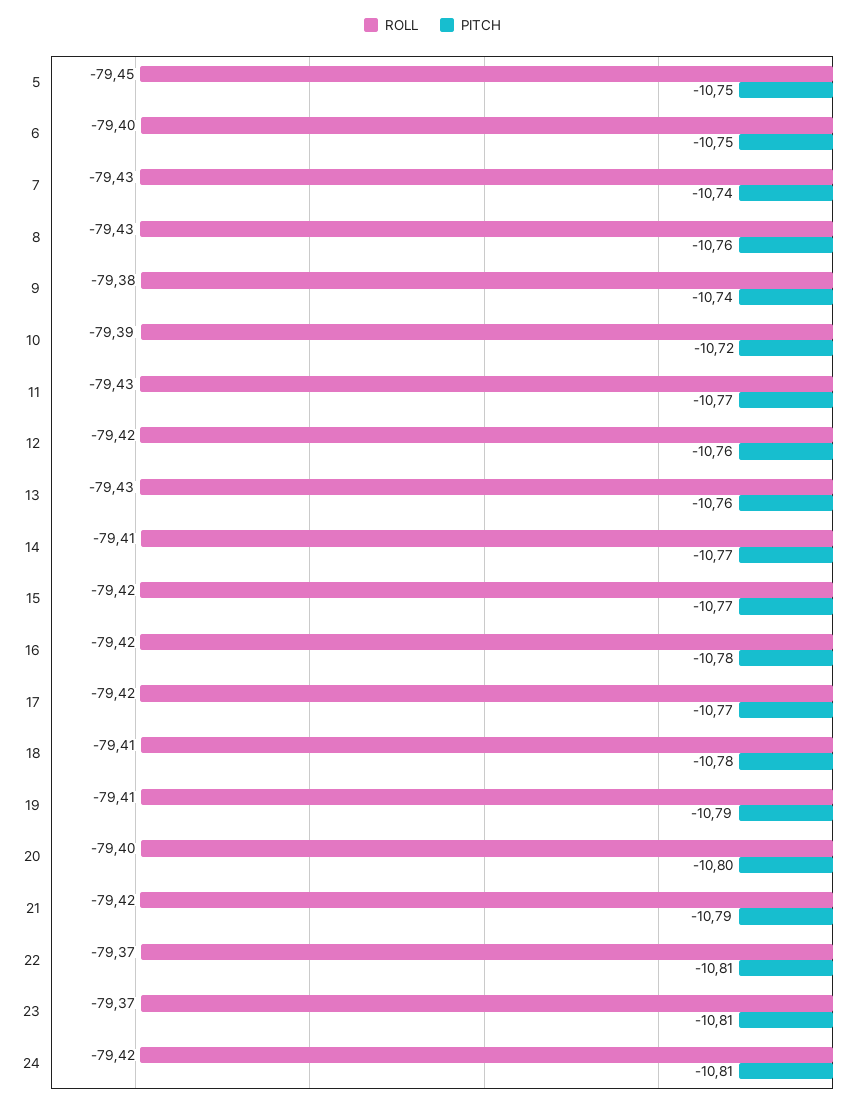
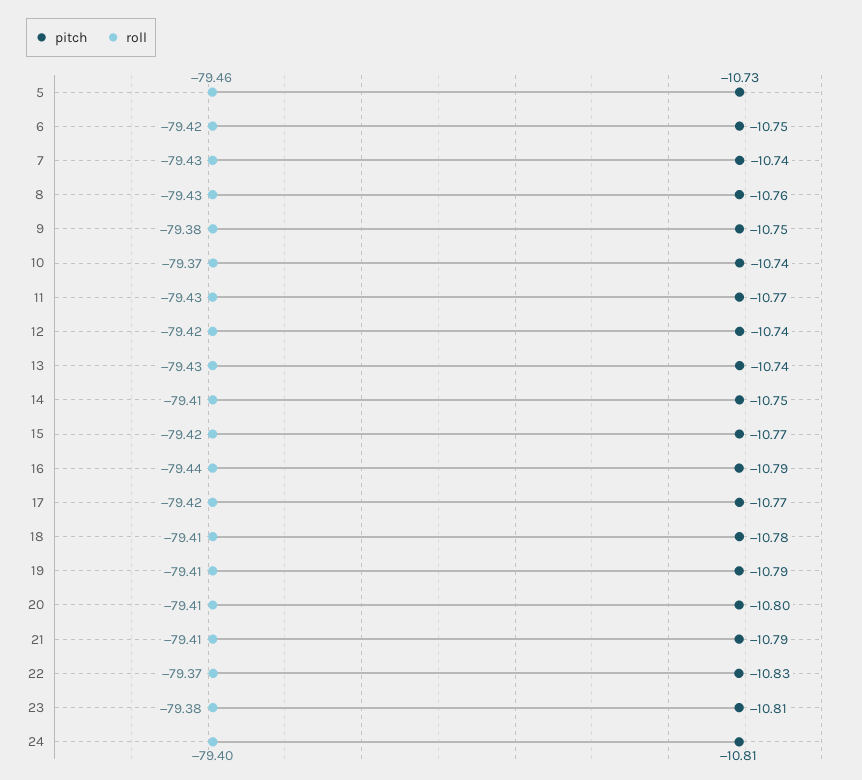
ROLL, 5: -79.45 -> -79.46
PITCH, 5: -10.75 -> -10.73
ROLL, 6: -79.4 -> -79.42
PITCH, 9: -10.74 -> -10.75
ROLL, 10: -79.39 -> -79.37
PITCH, 10: -10.72 -> -10.74
PITCH, 12: -10.76 -> -10.74
PITCH, 13: -10.76 -> -10.74
PITCH, 14: -10.77 -> -10.75
ROLL, 16: -79.42 -> -79.44
PITCH, 16: -10.78 -> -10.79
ROLL, 20: -79.4 -> -79.41
ROLL, 21: -79.42 -> -79.41
PITCH, 22: -10.81 -> -10.83
ROLL, 23: -79.37 -> -79.38
ROLL, 24: -79.42 -> -79.4

